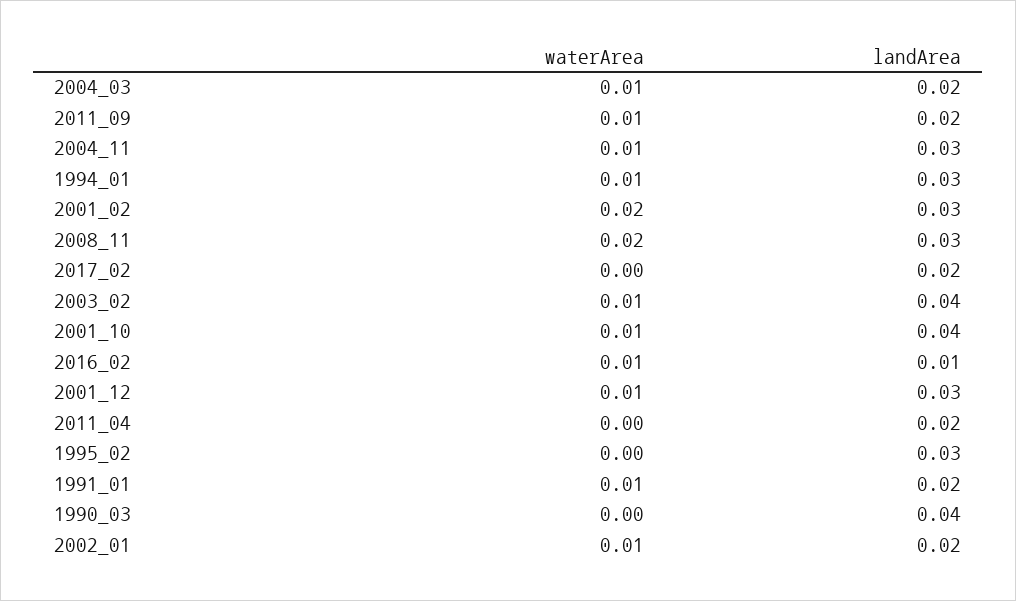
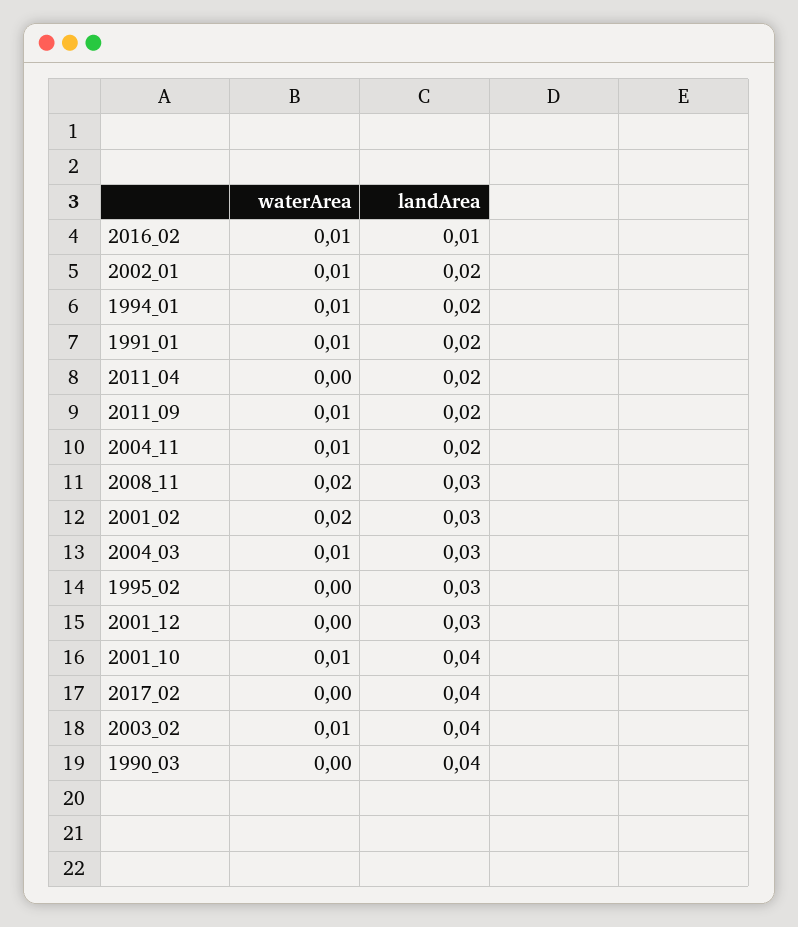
landArea, 2004_03: 0.02 -> 0.03
landArea, 2004_11: 0.03 -> 0.02
landArea, 1994_01: 0.03 -> 0.02
landArea, 2017_02: 0.02 -> 0.04
waterArea, 2001_12: 0.01 -> 0

